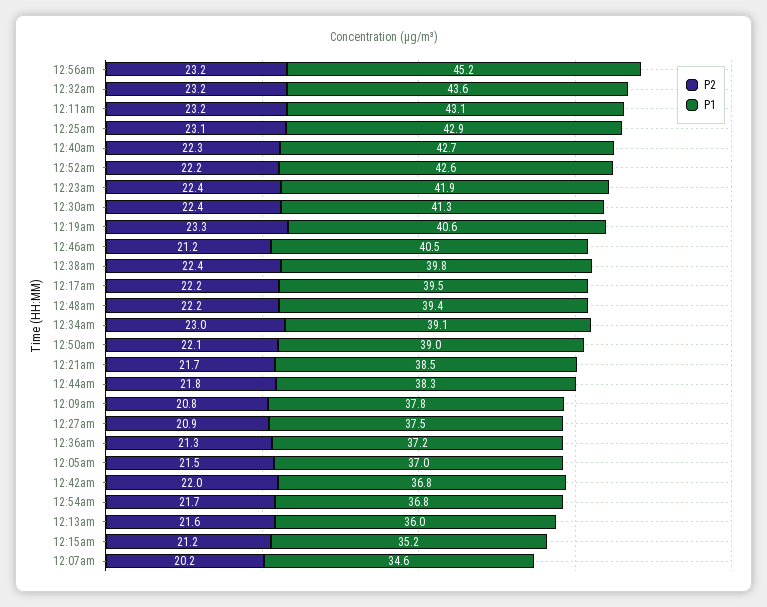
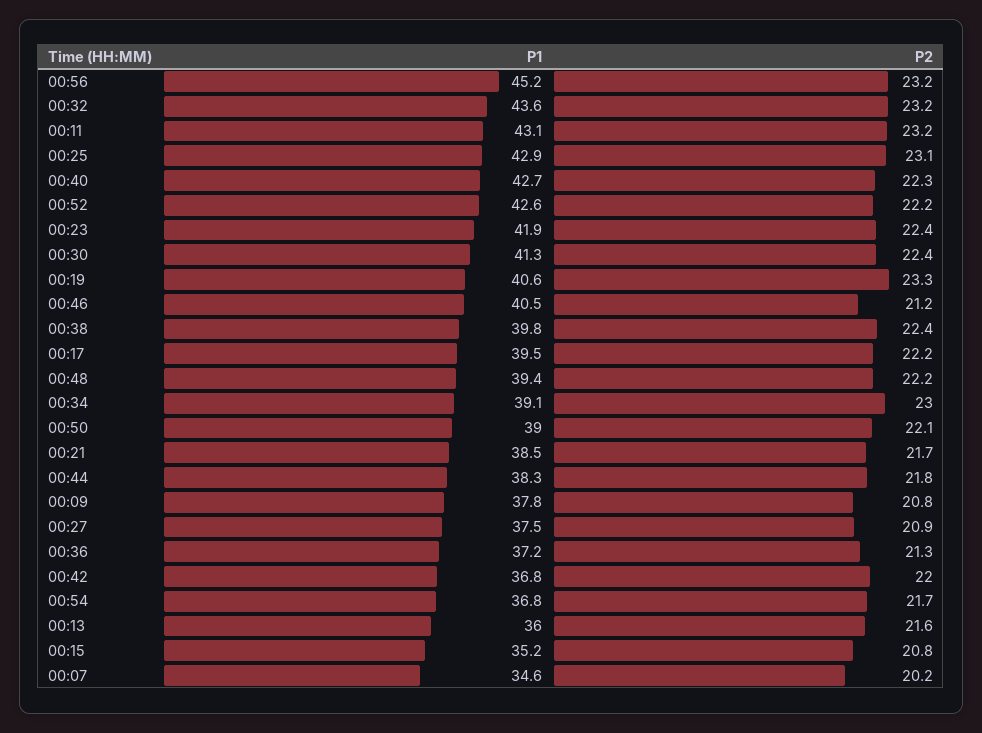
P2, 12:05am: 21.5 -> none
P1, 12:05am: 37 -> none
P2, 12:15am: 21.2 -> 20.8

